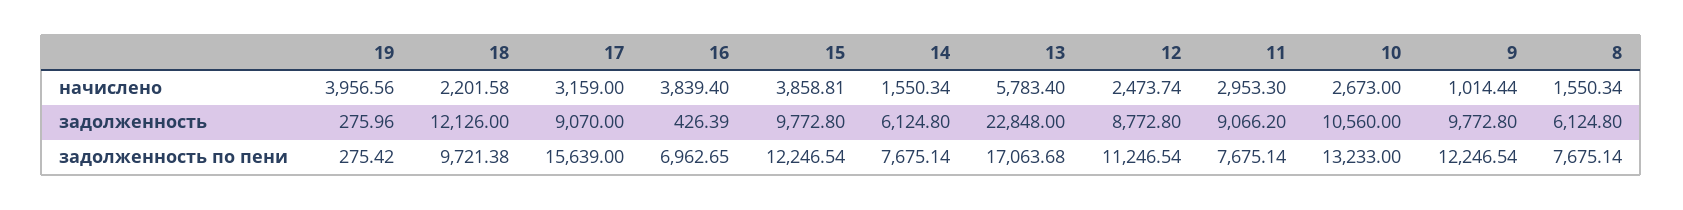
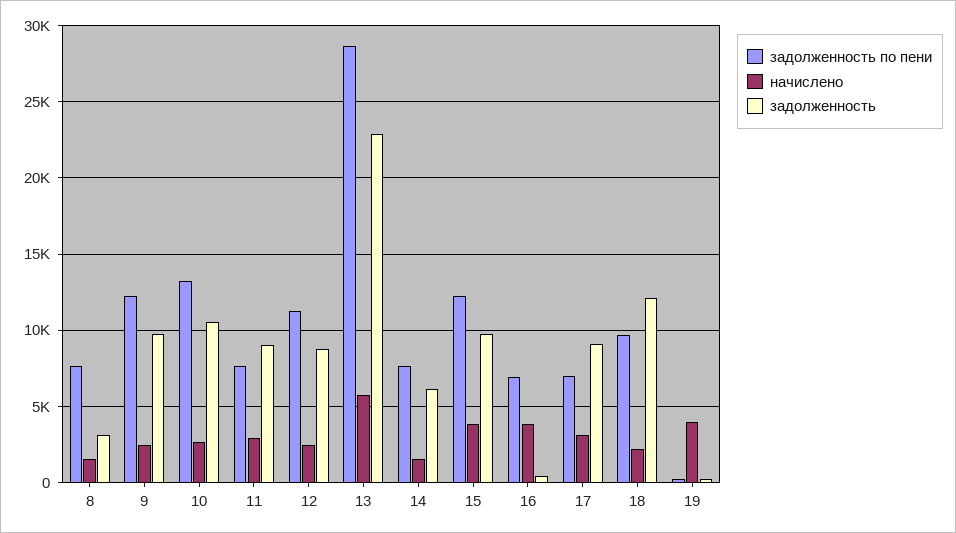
начислено, 9: 1014.44 -> 2500
задолженность, 8: 6124.8 -> 3000
задолженность по пени, 17: 15639 -> 7000
задолженность по пени, 13: 17063.68 -> 28500

